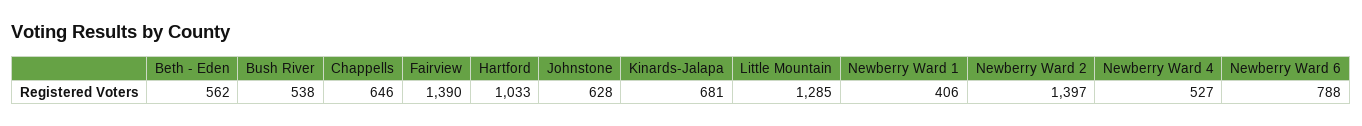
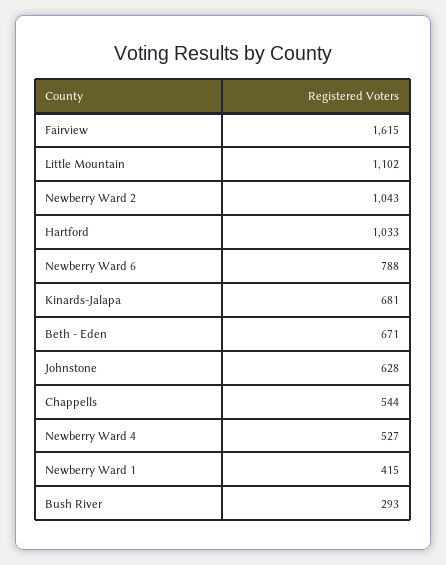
Beth - Eden: 562 -> 671
Bush River: 538 -> 293
Chappells: 646 -> 544
Fairview: 1390 -> 1615
Little Mountain: 1285 -> 1102
Newberry Ward 1: 406 -> 415
Newberry Ward 2: 1397 -> 1043

